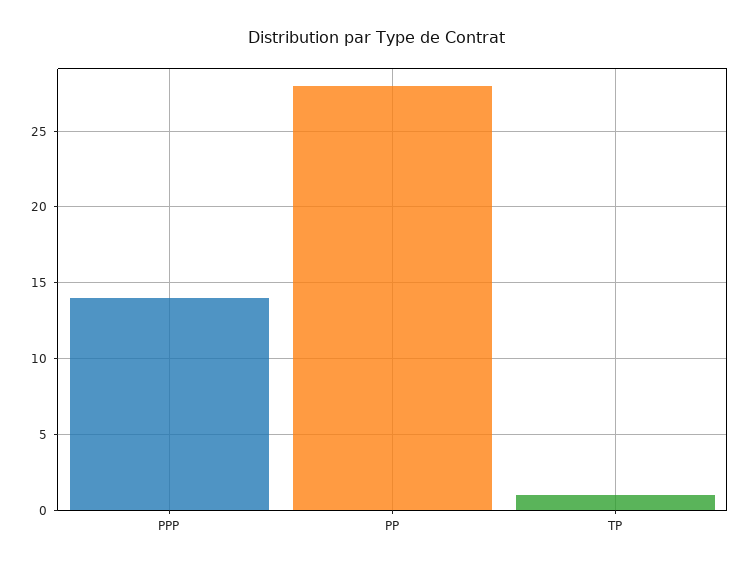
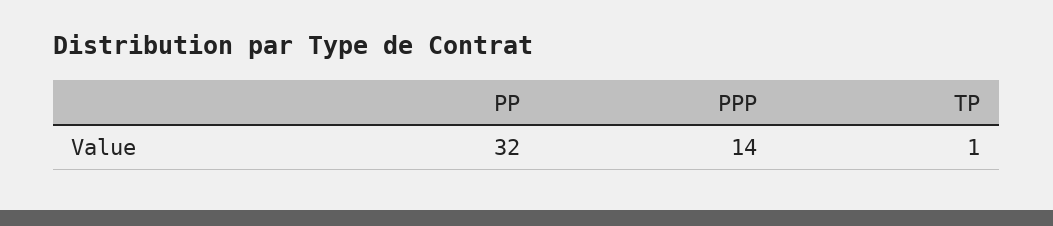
PP: 28 -> 32

